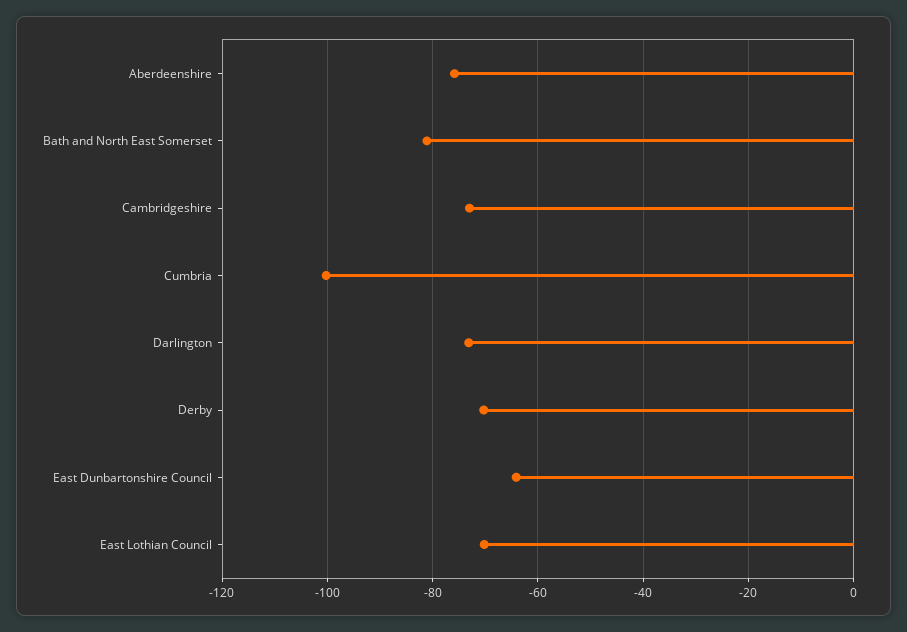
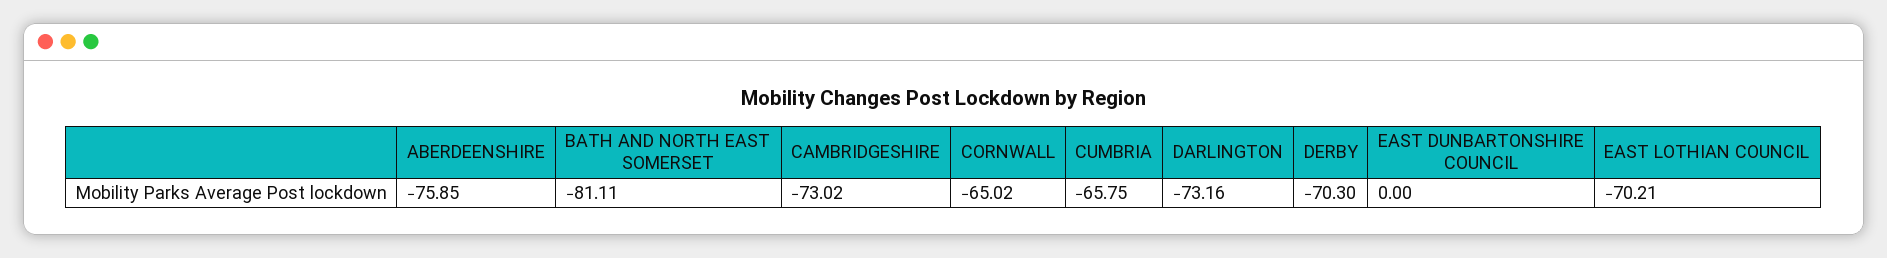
Cumbria: -100 -> -65.75
East Dunbartonshire Council: -64 -> 0
CORNWALL: none -> -65.02

